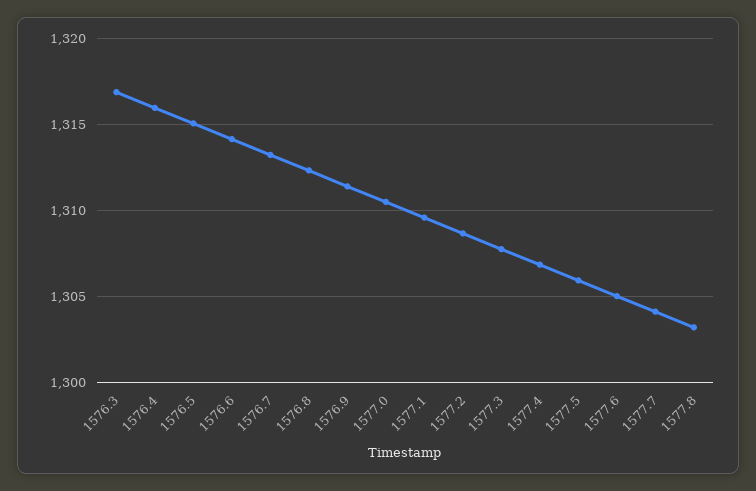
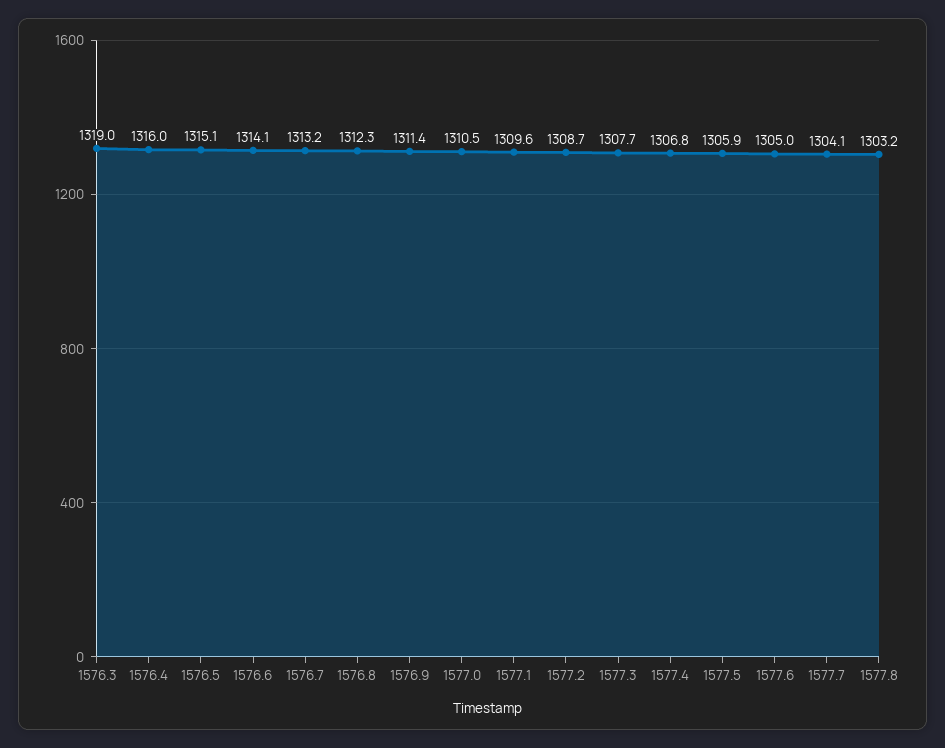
1576.3: 1317 -> 1319

